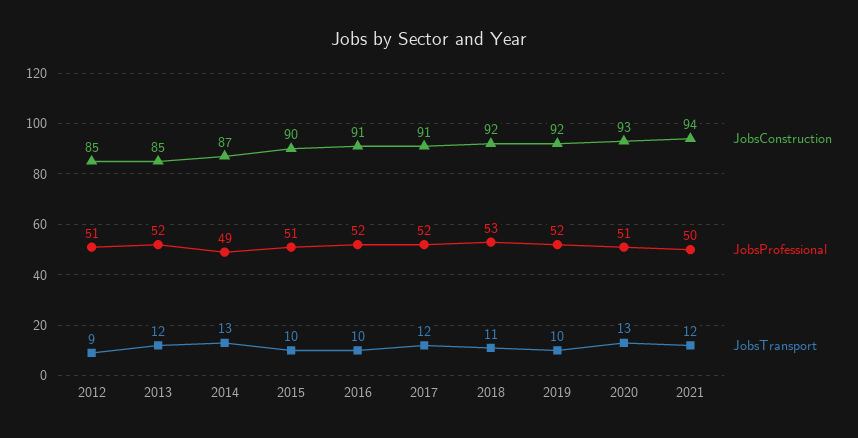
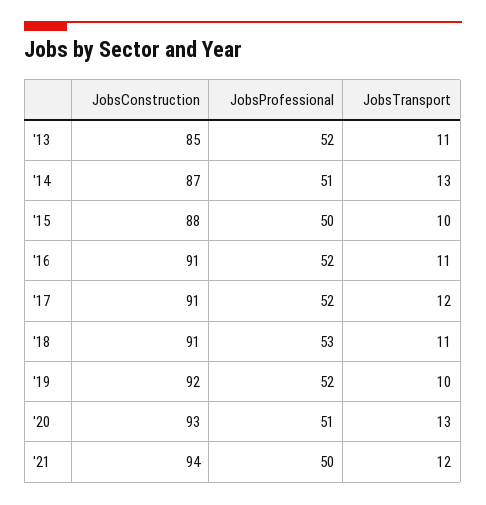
JobsConstruction, 2012: 85 -> none
JobsProfessional, 2012: 51 -> none
JobsTransport, 2012: 9 -> none
JobsTransport, 2013: 12 -> 11
JobsProfessional, 2014: 49 -> 51
JobsConstruction, 2015: 90 -> 88
JobsProfessional, 2015: 51 -> 50
JobsTransport, 2016: 10 -> 11
JobsConstruction, 2018: 92 -> 91

